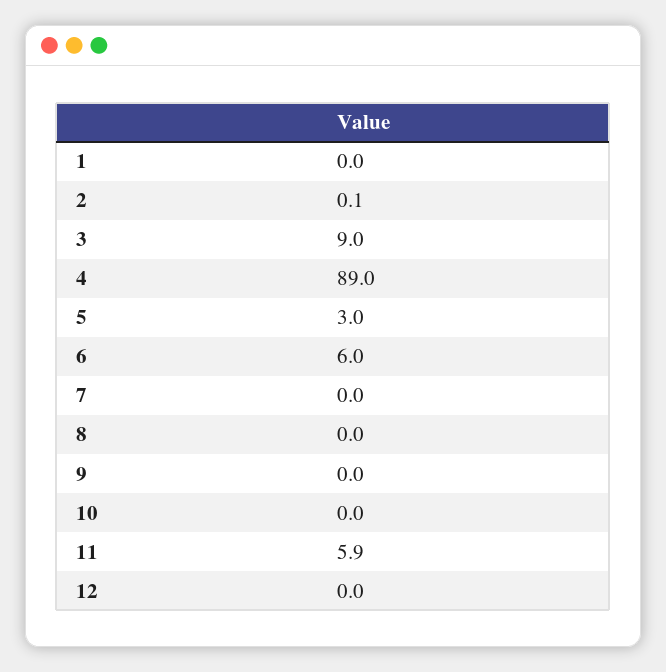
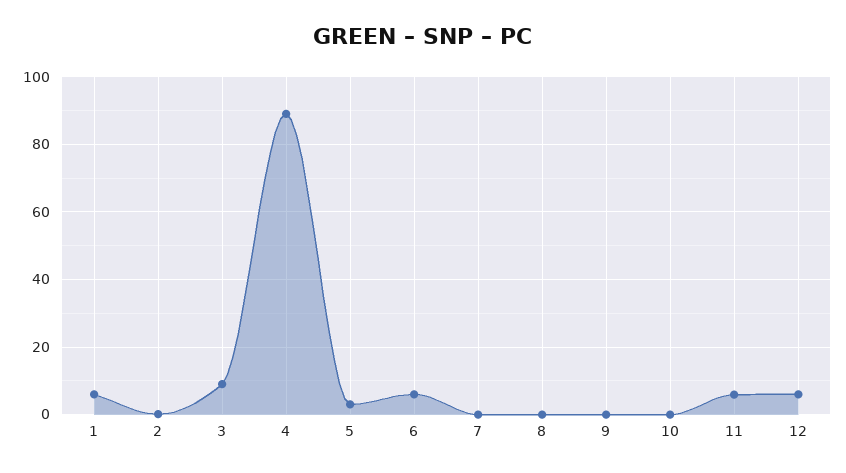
1: 0 -> 6
12: 0 -> 6

